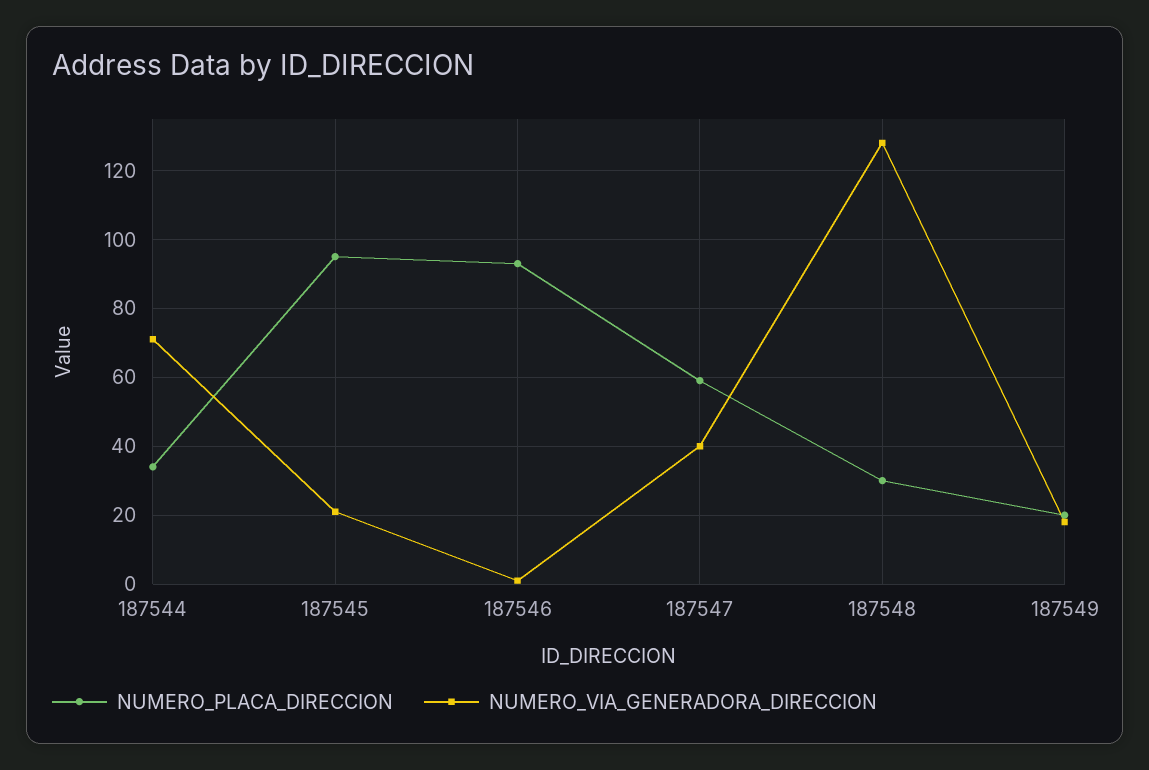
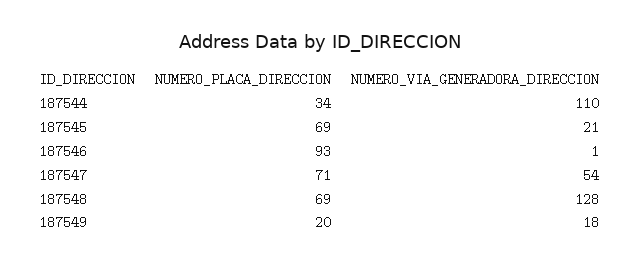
NUMERO_VIA_GENERADORA_DIRECCION, 187544: 70 -> 110
NUMERO_PLACA_DIRECCION, 187545: 95 -> 69
NUMERO_PLACA_DIRECCION, 187547: 60 -> 71
NUMERO_VIA_GENERADORA_DIRECCION, 187547: 40 -> 54
NUMERO_PLACA_DIRECCION, 187548: 30 -> 69

